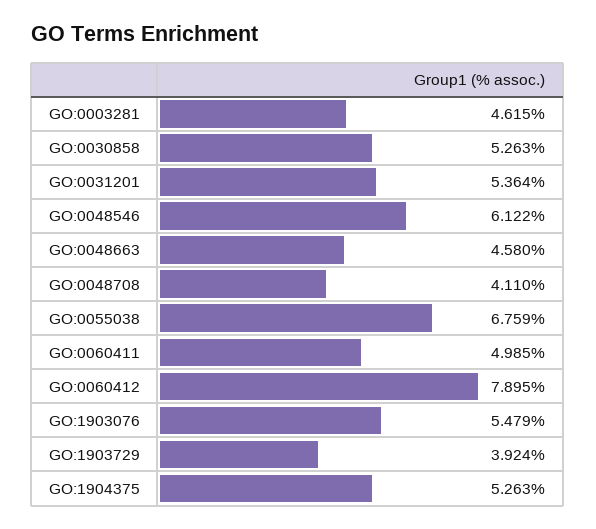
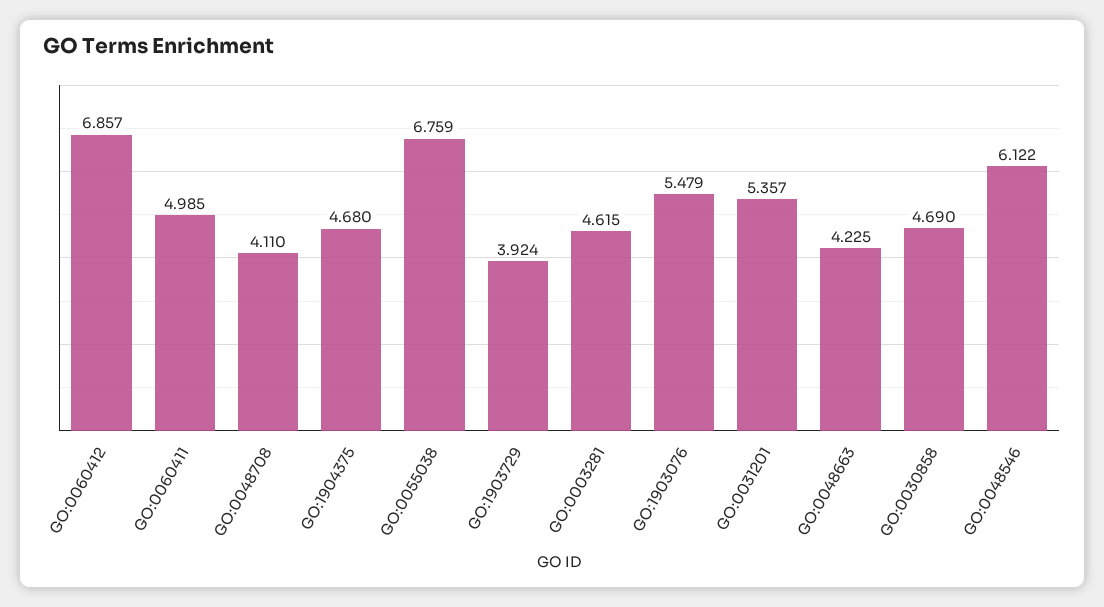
GO:0030858: 5.263 -> 4.69
GO:0031201: 5.364 -> 5.357
GO:0048663: 4.58 -> 4.225
GO:0060412: 7.895 -> 6.857
GO:1904375: 5.263 -> 4.68

